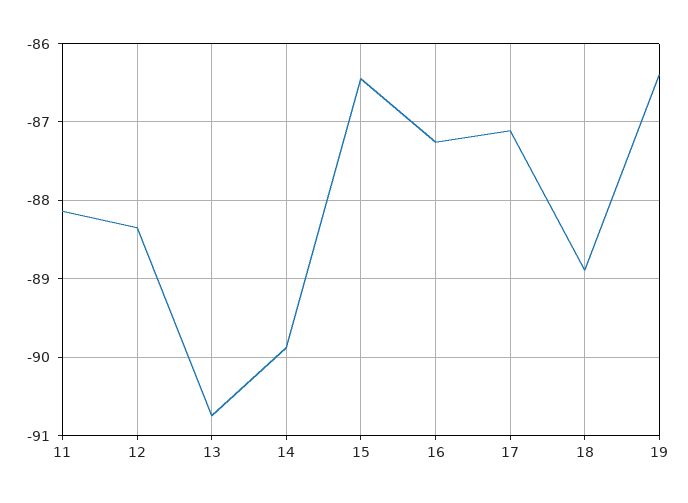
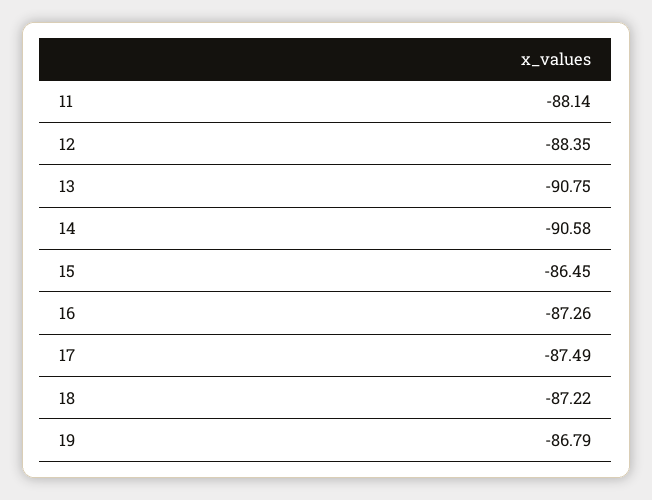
14: -89.9 -> -90.58
17: -87.1 -> -87.49
18: -88.9 -> -87.22
19: -86.4 -> -86.79

